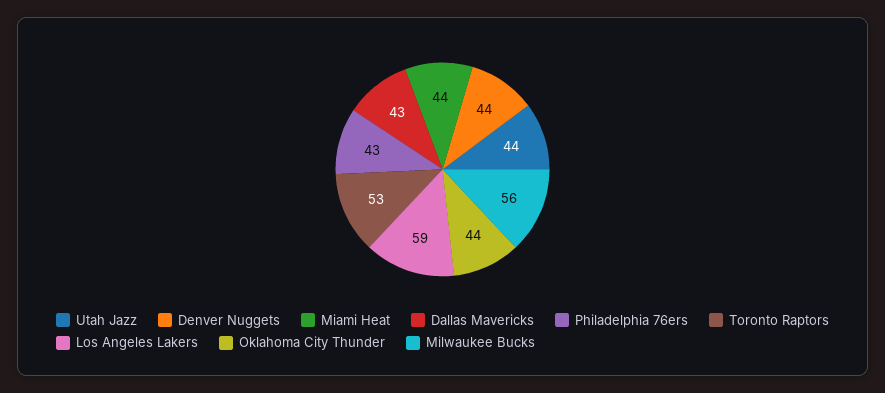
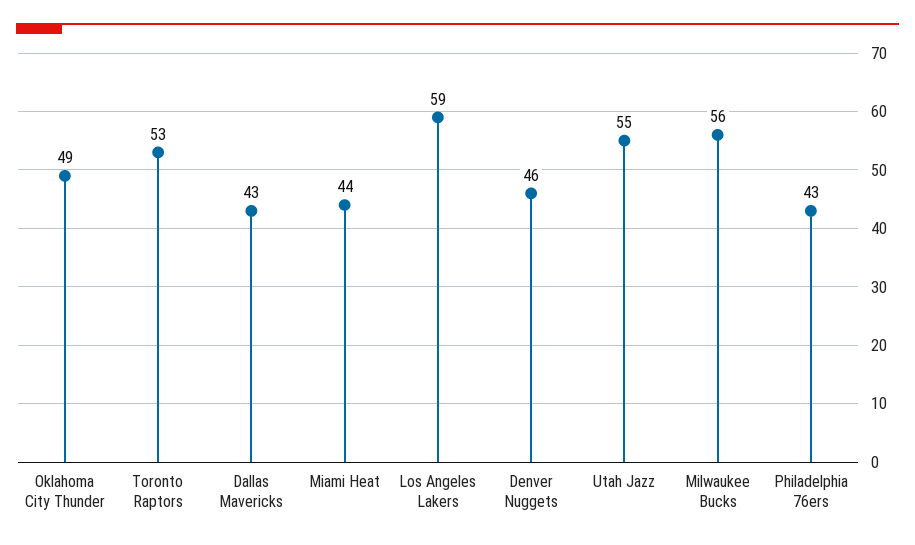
Utah Jazz: 44 -> 55
Denver Nuggets: 44 -> 46
Oklahoma City Thunder: 44 -> 49

